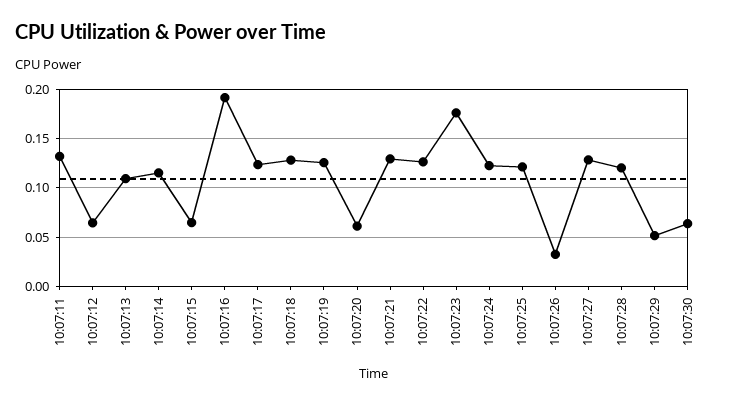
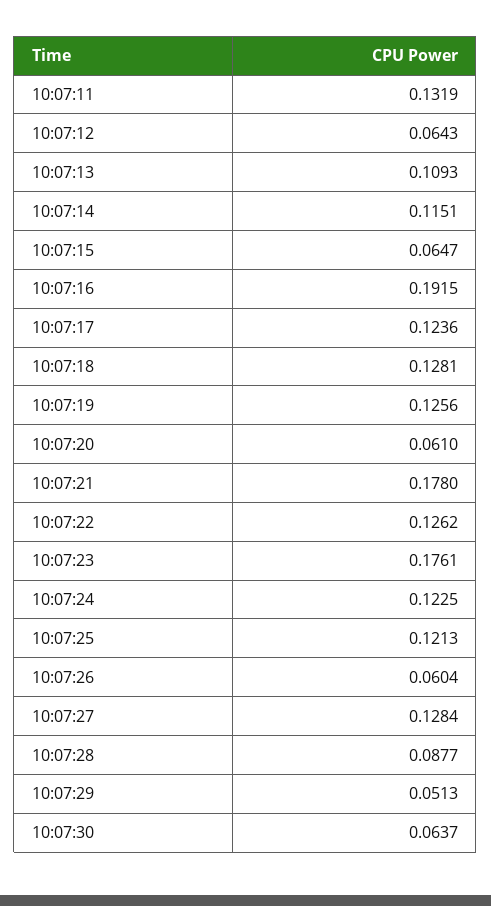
10:07:21: 0.13 -> 0.178
10:07:26: 0.03 -> 0.0604
10:07:28: 0.12 -> 0.0877

